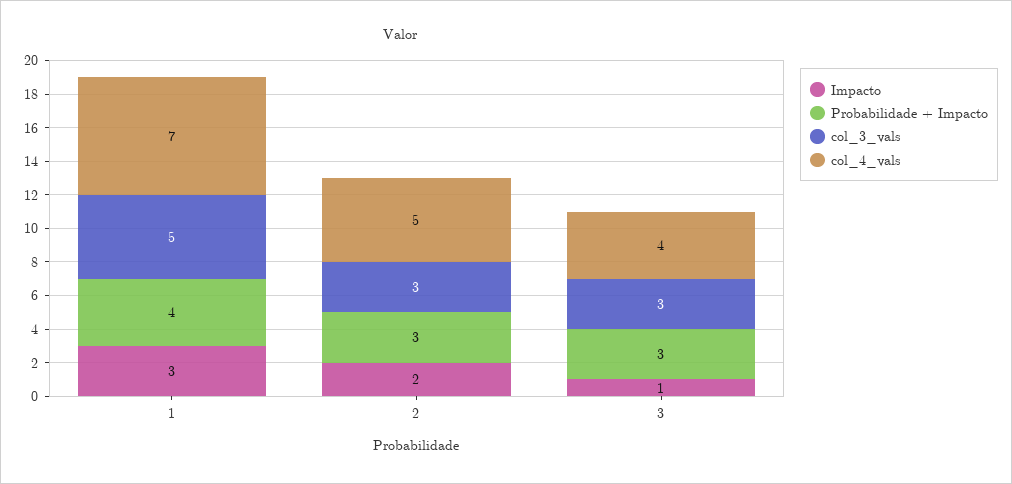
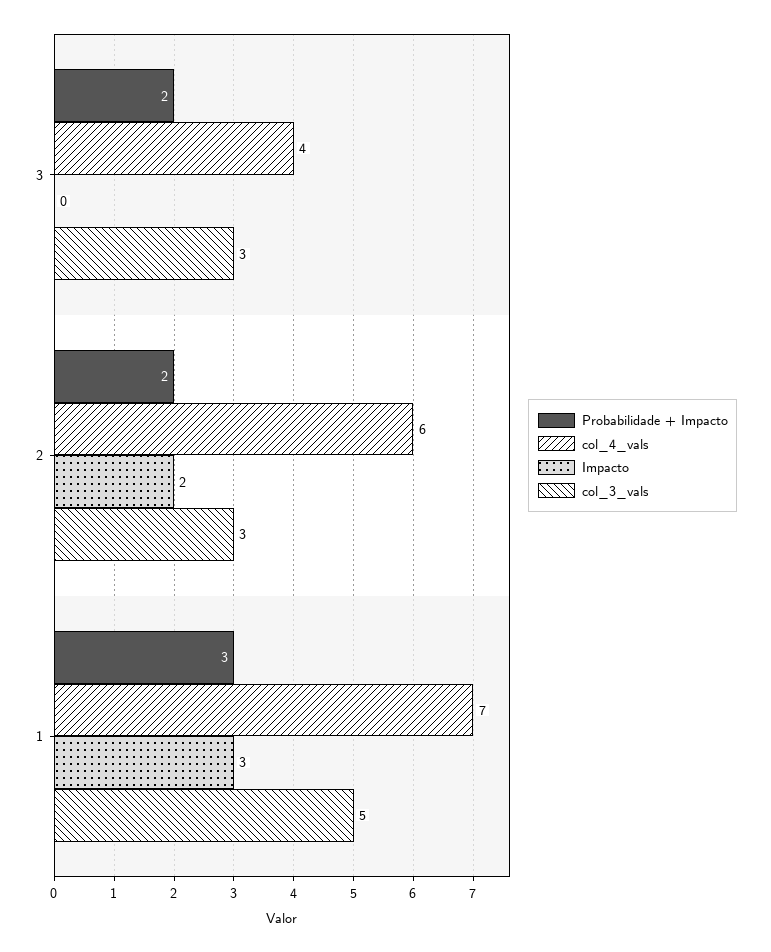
Probabilidade + Impacto, 1: 4 -> 3
Probabilidade + Impacto, 2: 3 -> 2
col_4_vals, 2: 5 -> 6
Impacto, 3: 1 -> 0
Probabilidade + Impacto, 3: 3 -> 2

